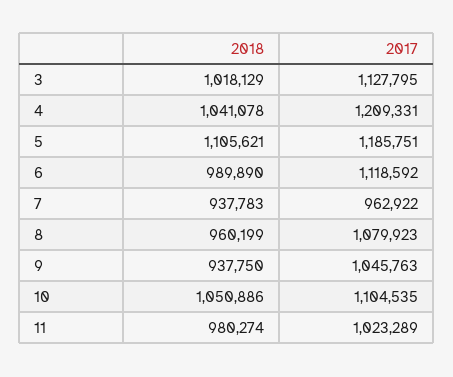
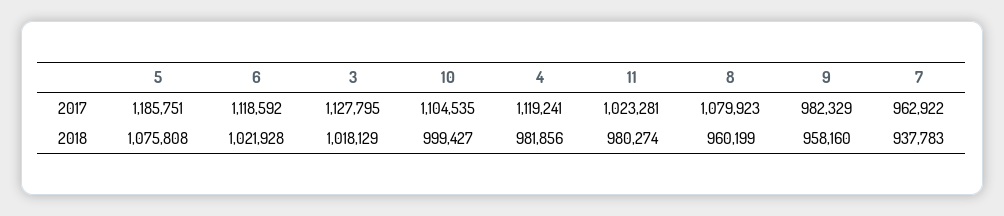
2018, 4: 1041078 -> 981856
2017, 4: 1209331 -> 1119241
2018, 5: 1105621 -> 1075808
2018, 6: 989890 -> 1021928
2018, 9: 937750 -> 958160
2017, 9: 1045763 -> 982329
2018, 10: 1050886 -> 999427
2017, 11: 1023289 -> 1023281

